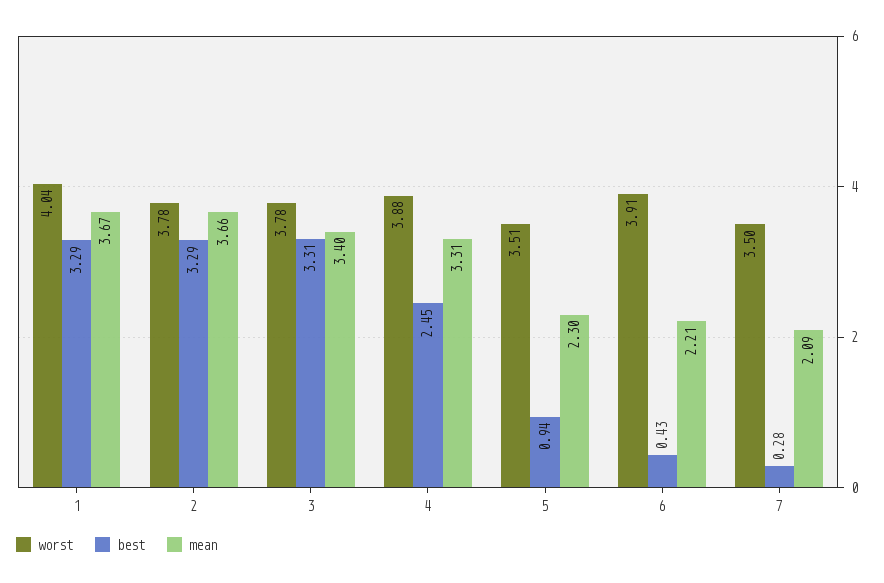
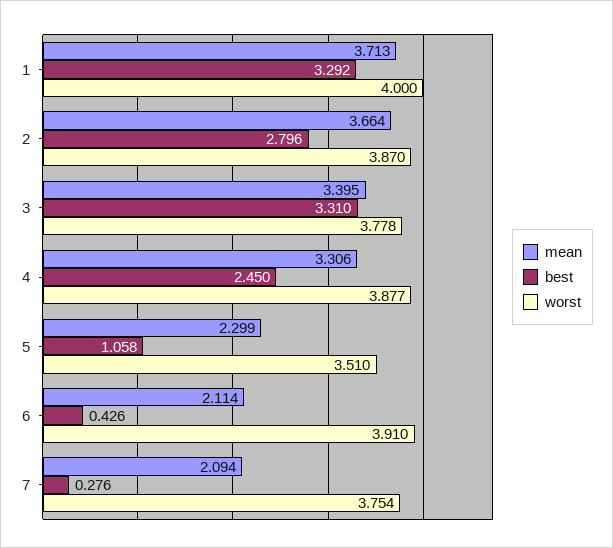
worst, 1: 4.04 -> 4
mean, 1: 3.67 -> 3.713
worst, 2: 3.78 -> 3.87
best, 2: 3.29 -> 2.796
best, 5: 0.94 -> 1.058
mean, 6: 2.21 -> 2.114
worst, 7: 3.5 -> 3.754

